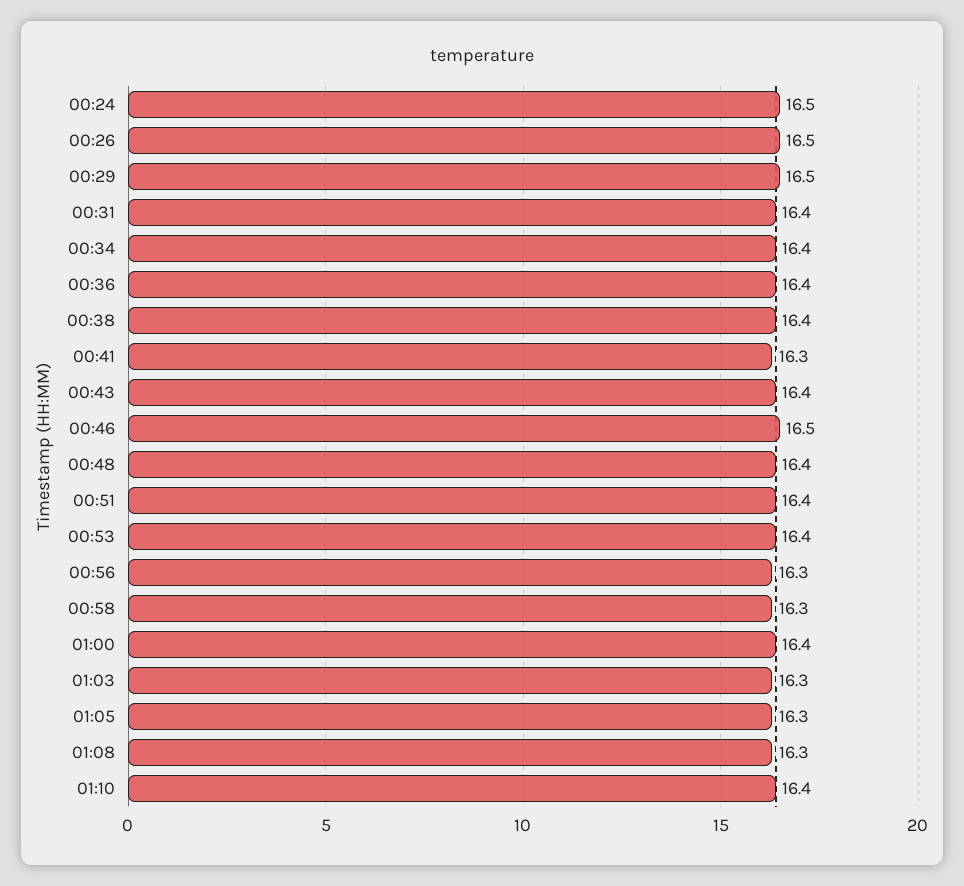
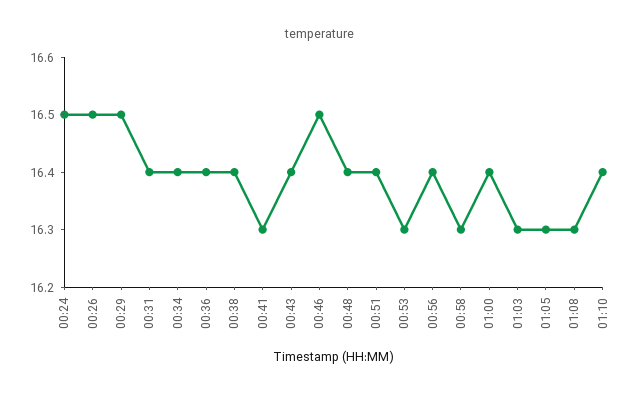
00:53: 16.4 -> 16.3
00:56: 16.3 -> 16.4

